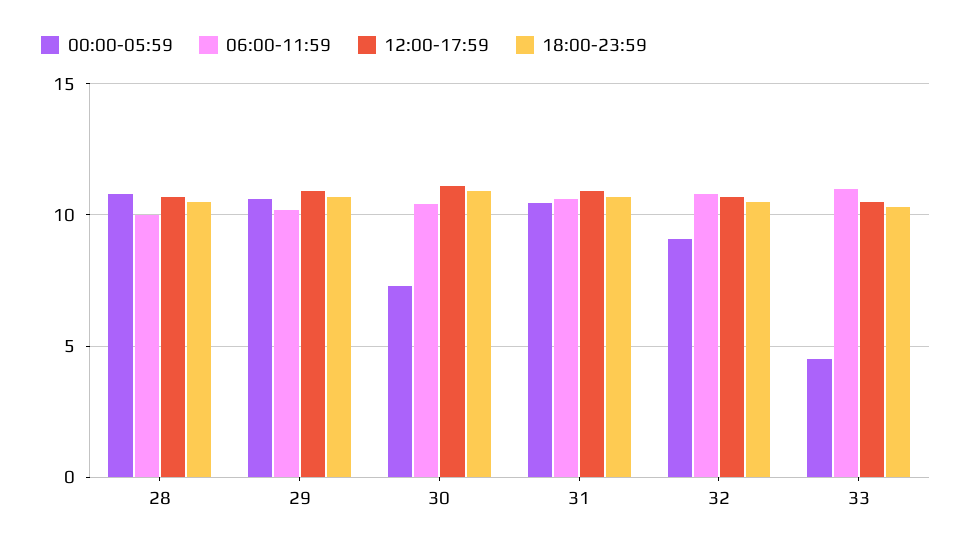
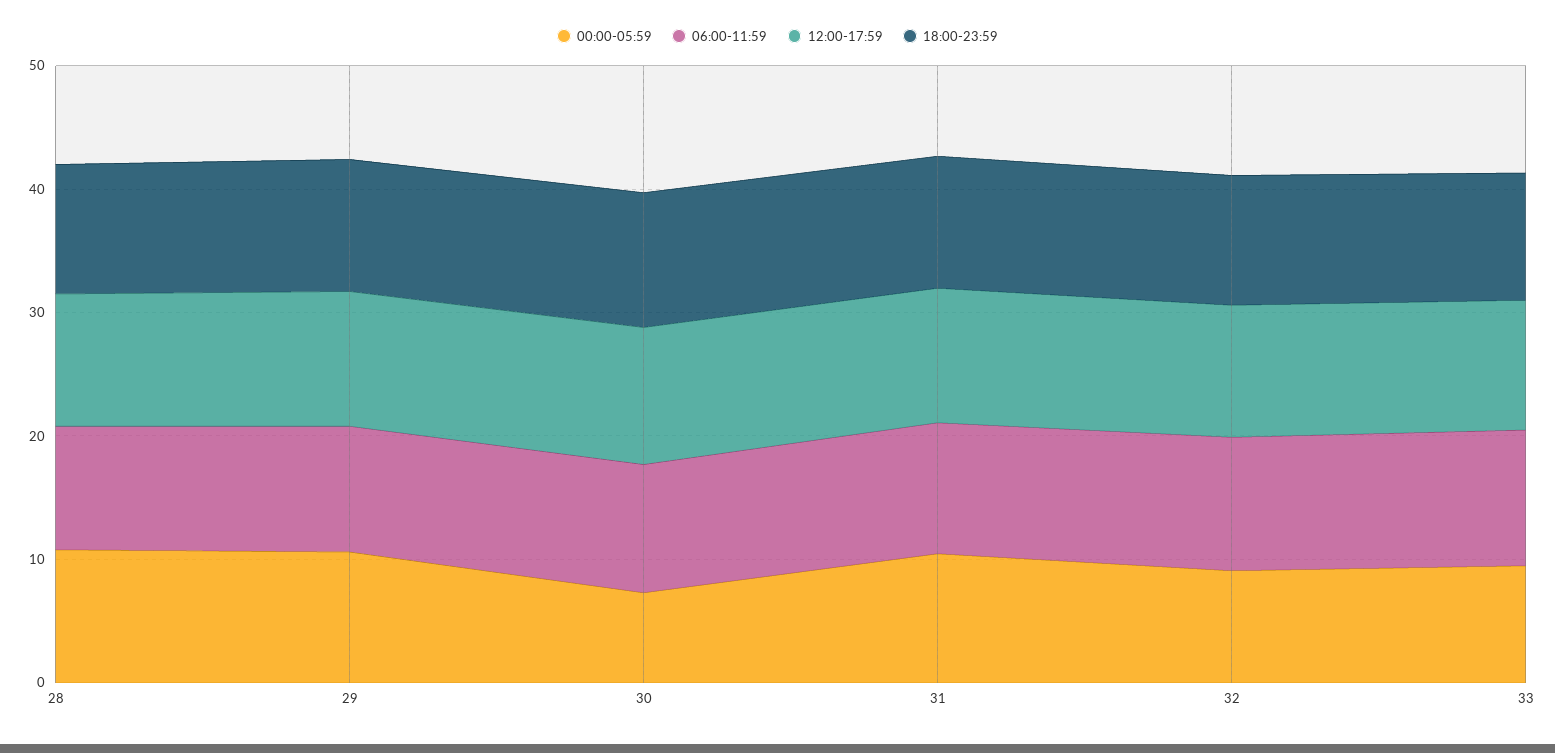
00:00-05:59, 33: 4.5 -> 10

